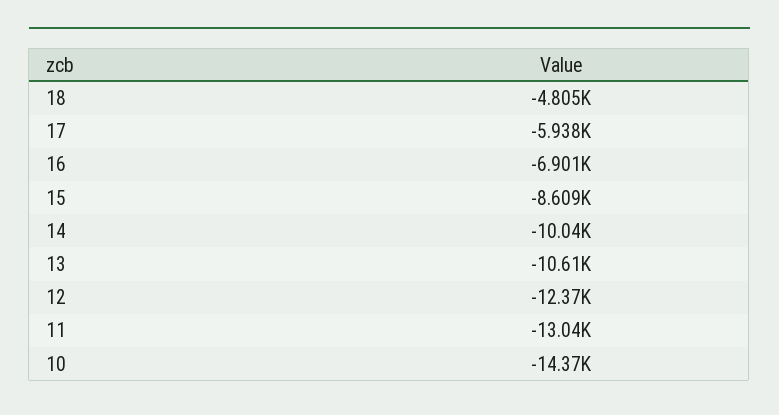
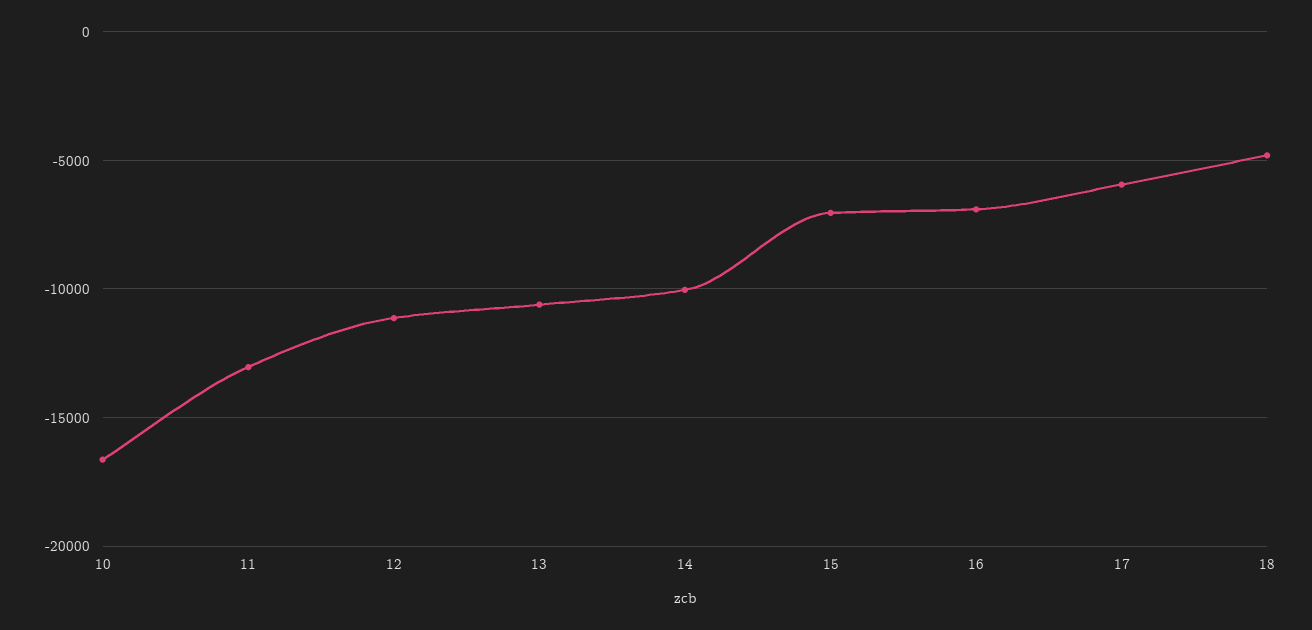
15: -8609 -> -7000
12: -12370 -> -11000
10: -14370 -> -16500

